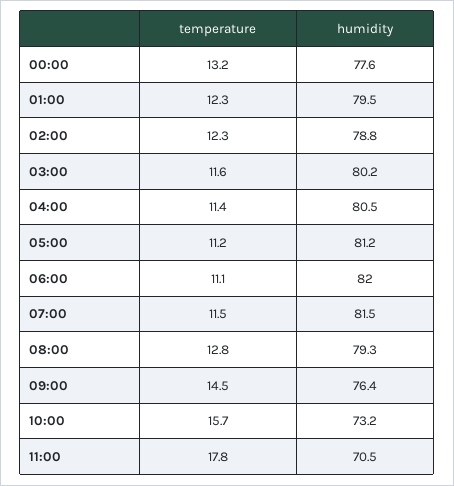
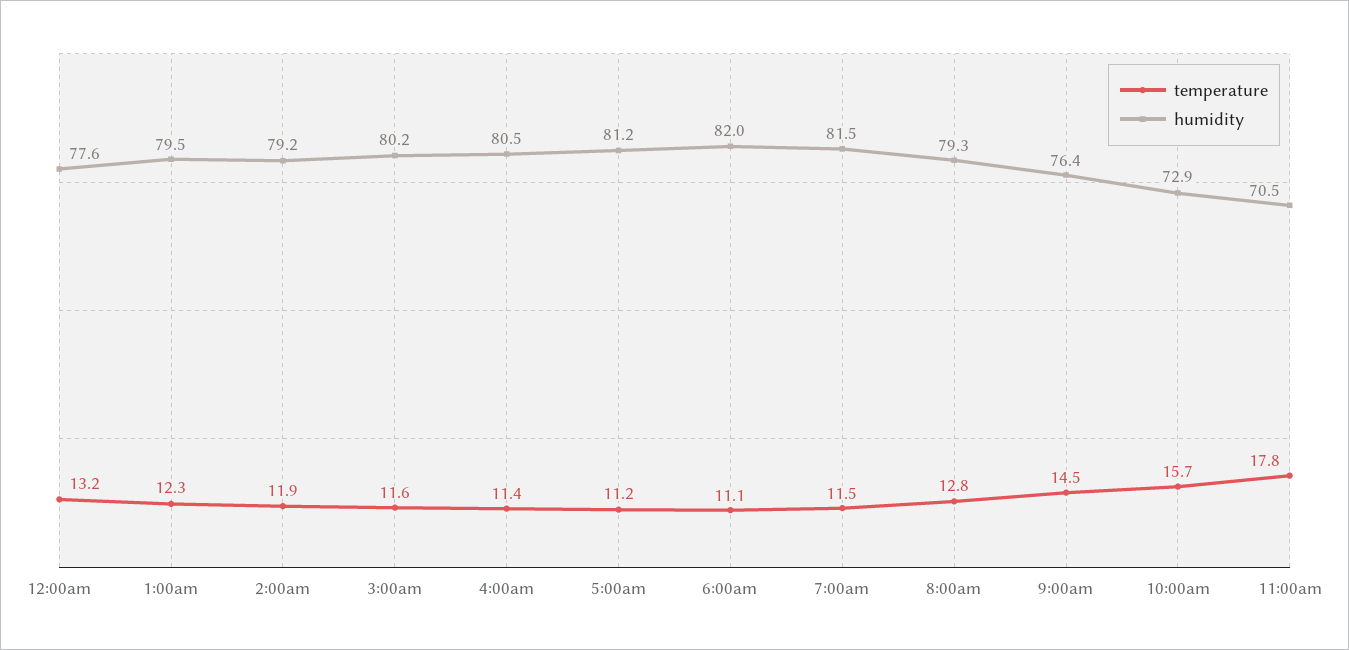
temperature, 02:00: 12.3 -> 11.9
humidity, 02:00: 78.8 -> 79.2
humidity, 10:00: 73.2 -> 72.9

